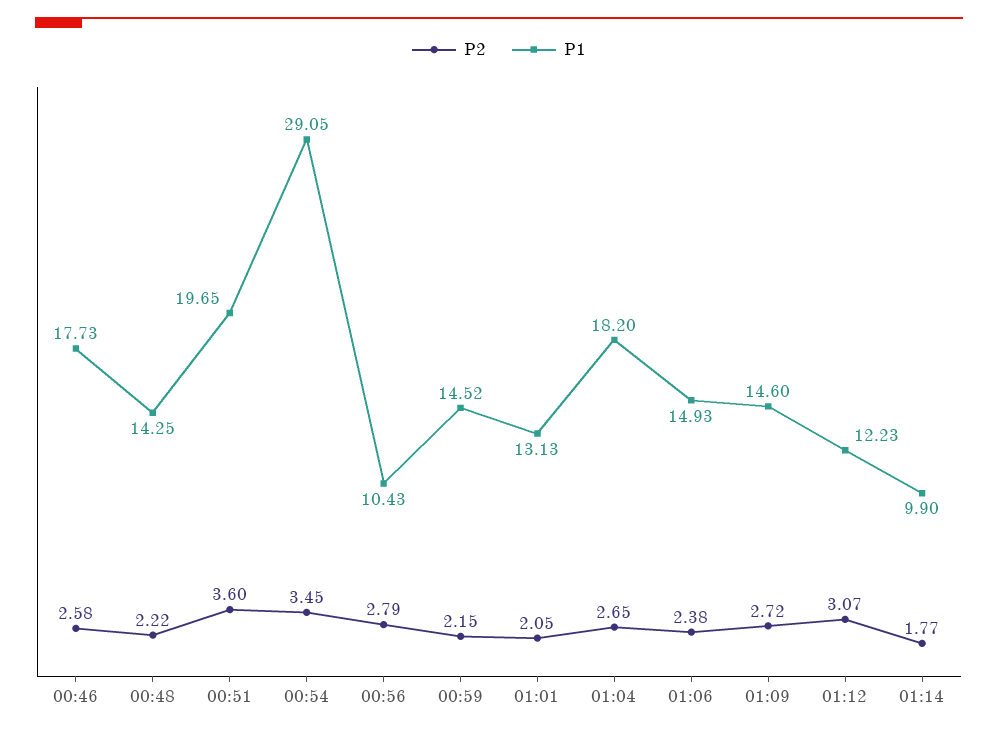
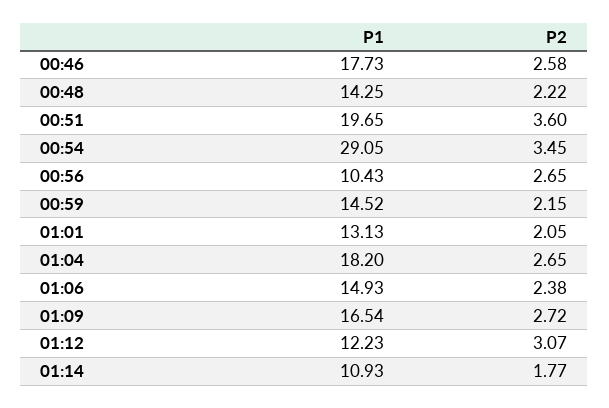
P2, 00:56: 2.79 -> 2.65
P1, 01:09: 14.6 -> 16.54
P1, 01:14: 9.9 -> 10.93

